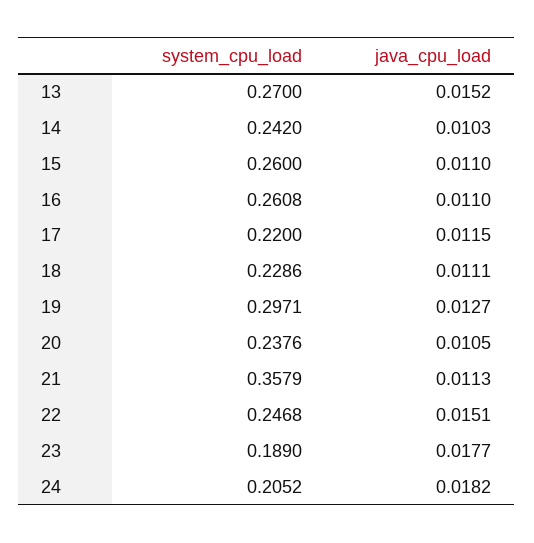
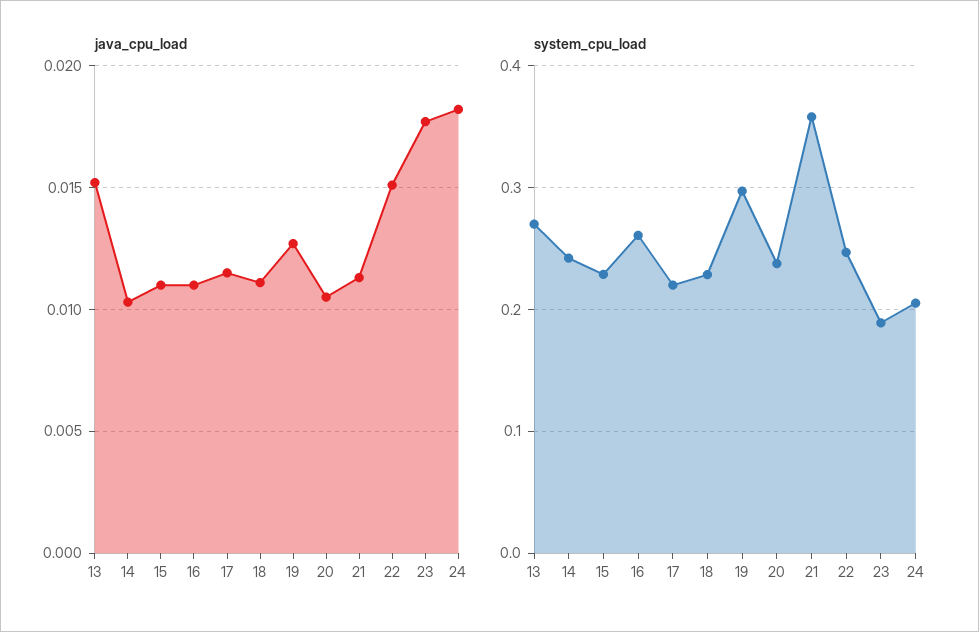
system_cpu_load, 15: 0.26 -> 0.23

